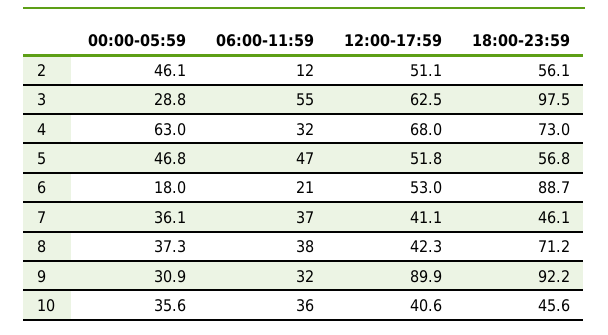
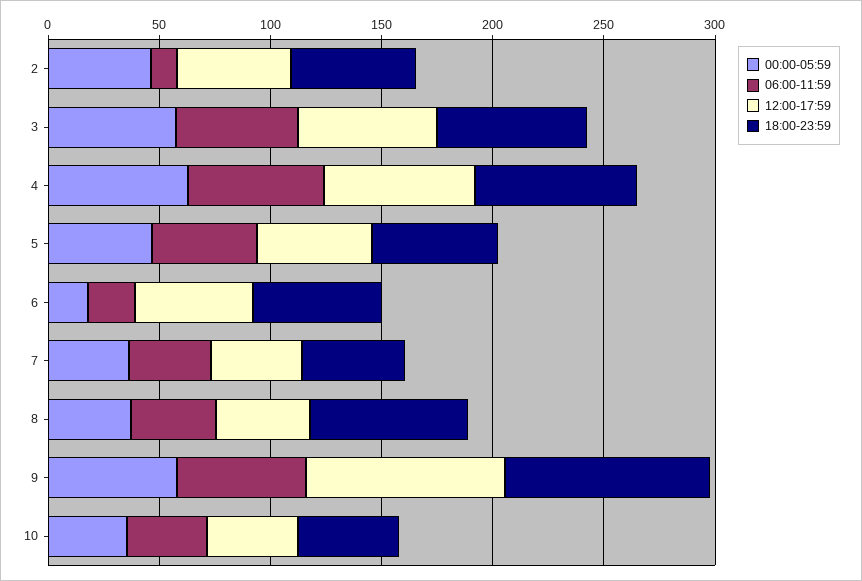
00:00-05:59, 3: 28.8 -> 60
18:00-23:59, 3: 97.5 -> 70
06:00-11:59, 4: 32 -> 60
18:00-23:59, 6: 88.7 -> 60
00:00-05:59, 9: 30.9 -> 60
06:00-11:59, 9: 32 -> 60

